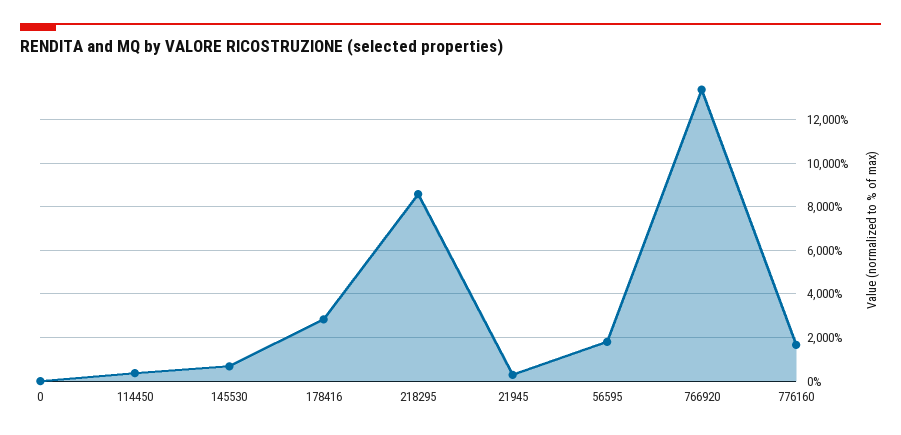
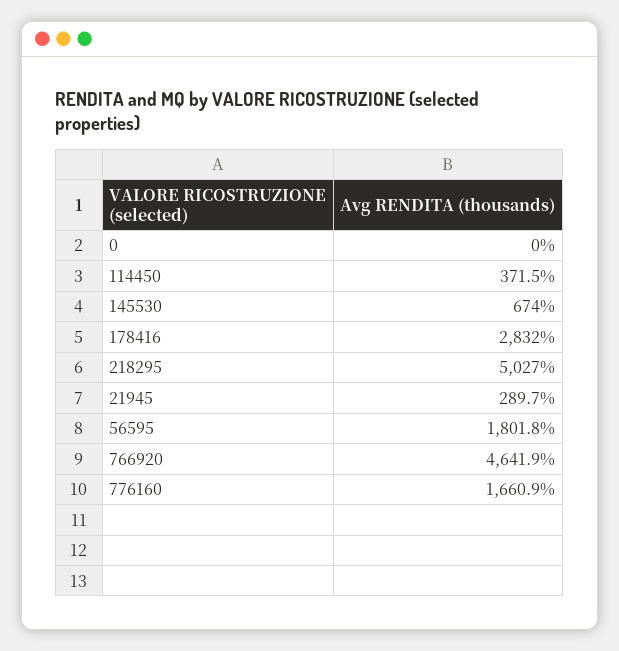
218295: 8500 -> 5027
766920: 13500 -> 4641.9

